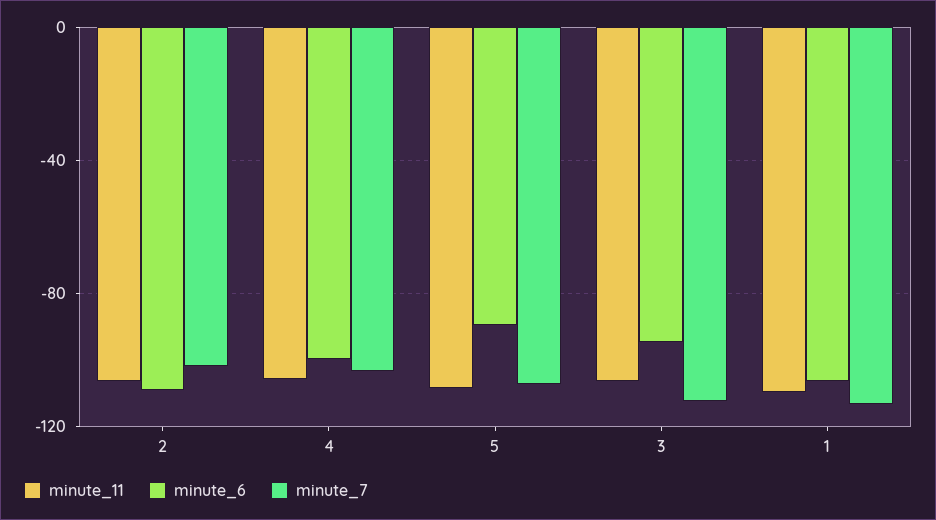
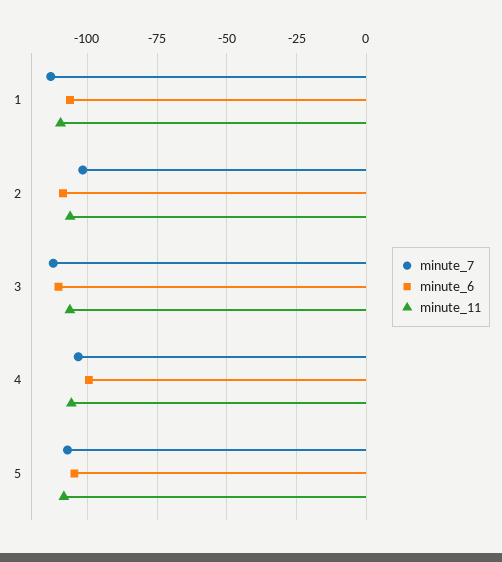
minute_6, 5: -90 -> -105
minute_6, 3: -95 -> -110

